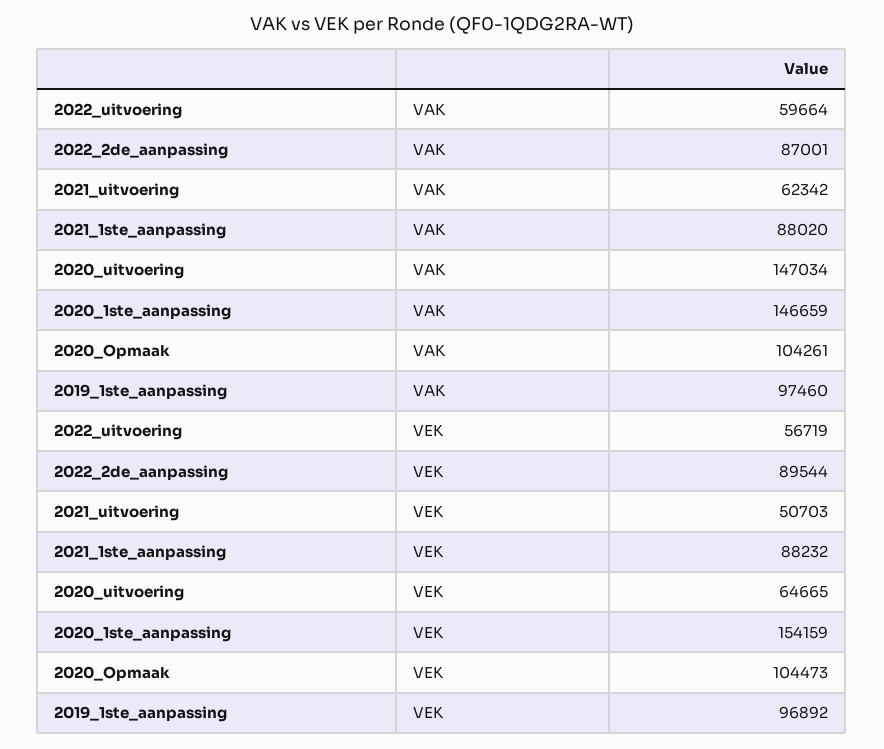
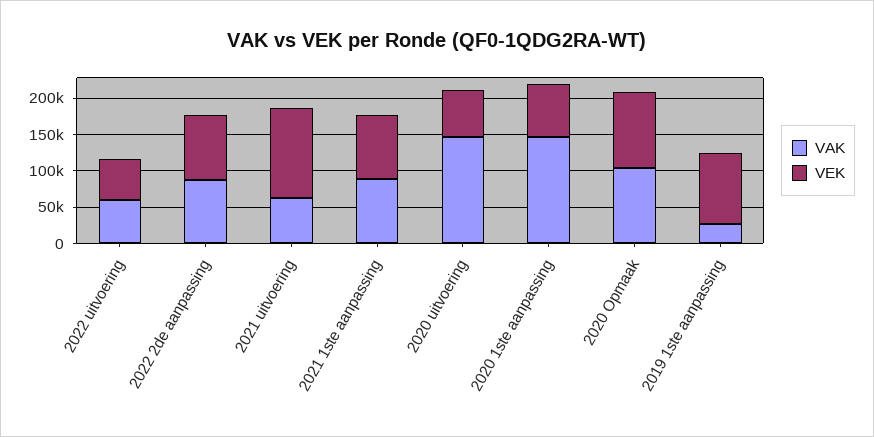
VAK, 2019_1ste_aanpassing: 97460 -> 25000
VEK, 2021_uitvoering: 50703 -> 125000
VEK, 2020_1ste_aanpassing: 154159 -> 75000

